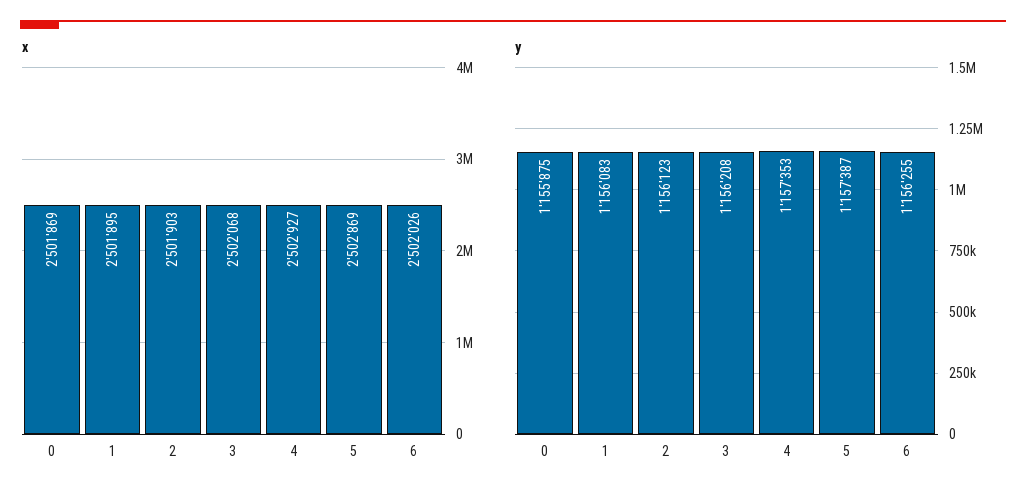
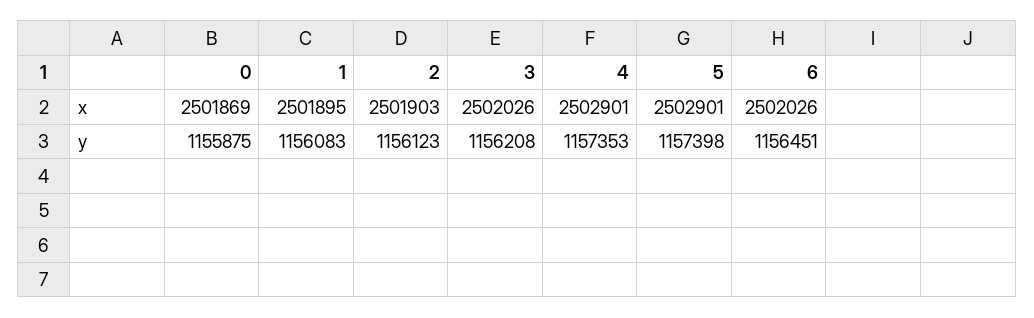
x, 3: 2502068 -> 2502026
x, 4: 2502927 -> 2502901
x, 5: 2502869 -> 2502901
y, 5: 1157387 -> 1157398
y, 6: 1156255 -> 1156451

